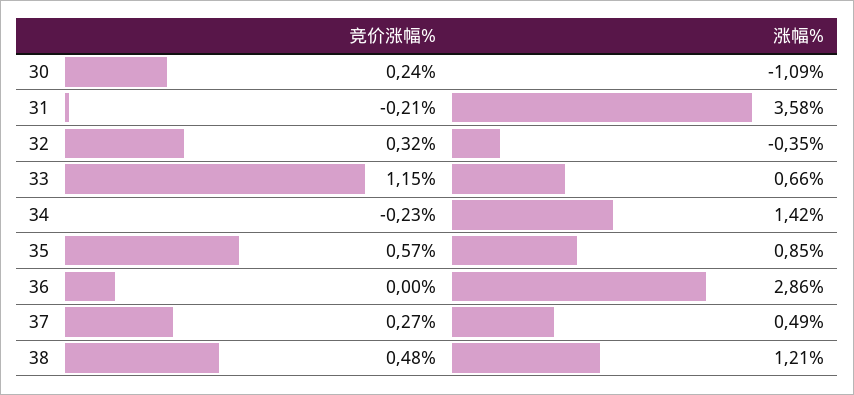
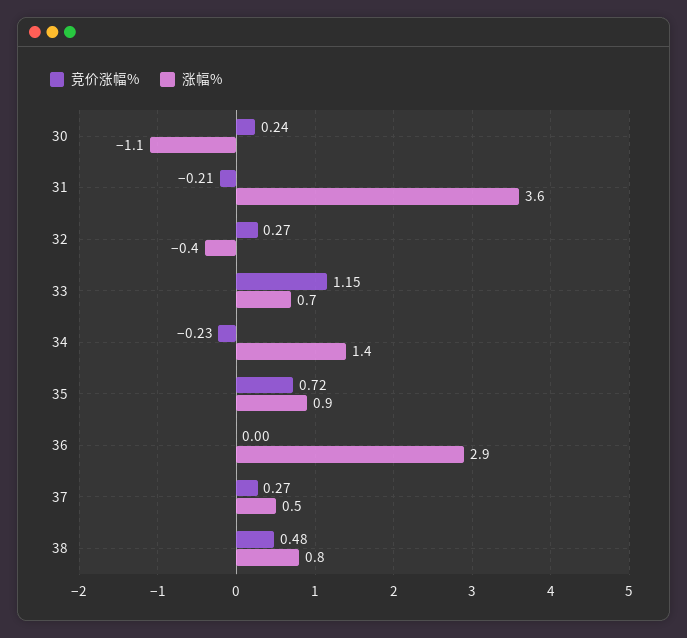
竞价涨幅%, 32: 0.32 -> 0.27
竞价涨幅%, 35: 0.57 -> 0.72
涨幅%, 38: 1.21 -> 0.8

